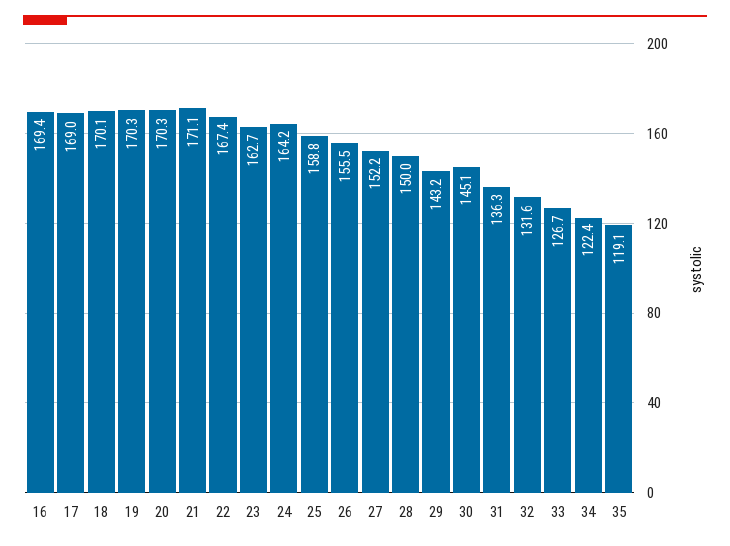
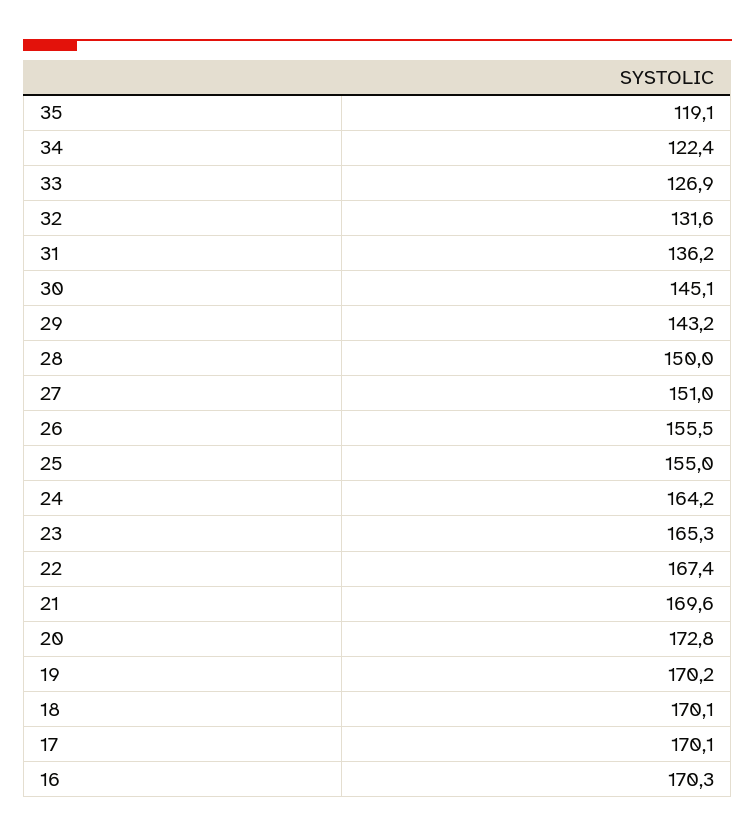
16: 169.4 -> 170.3
17: 169 -> 170.1
19: 170.3 -> 170.2
20: 170.3 -> 172.8
21: 171.1 -> 169.6
23: 162.7 -> 165.3
25: 158.8 -> 155
27: 152.2 -> 151
31: 136.3 -> 136.2
33: 126.7 -> 126.9

